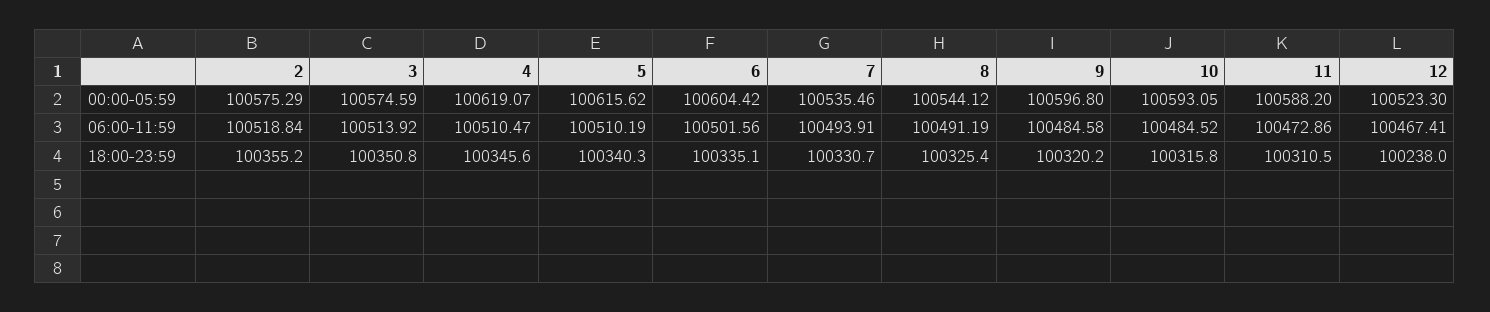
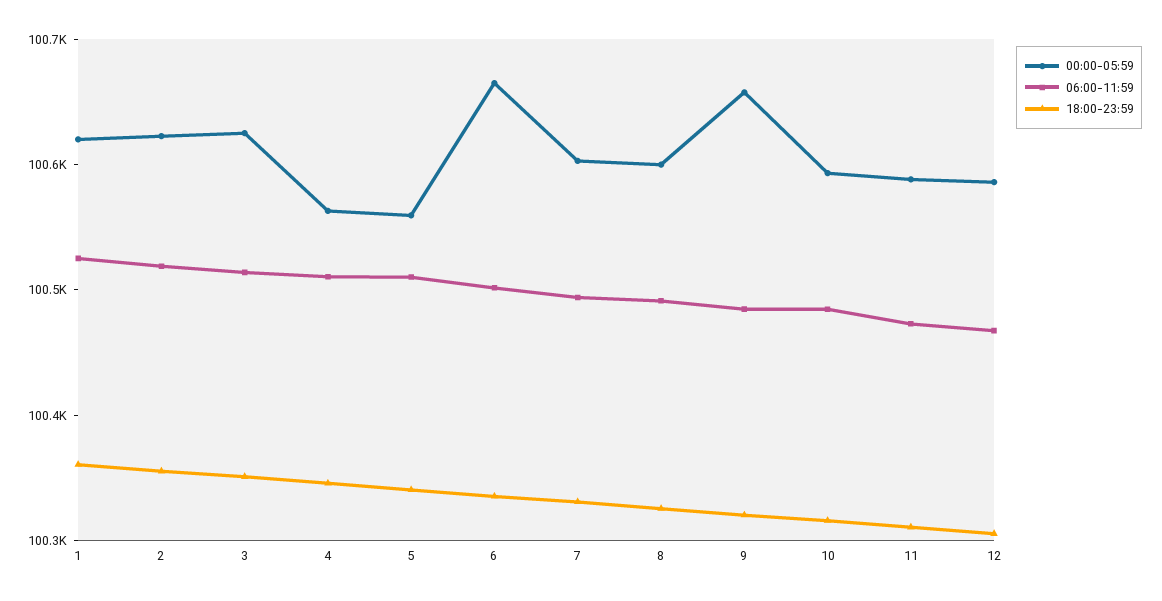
00:00-05:59, 2: 100575.29 -> 100620
00:00-05:59, 3: 100574.59 -> 100620
00:00-05:59, 4: 100619.07 -> 100560
00:00-05:59, 5: 100615.62 -> 100560
00:00-05:59, 6: 100604.42 -> 100660
00:00-05:59, 7: 100535.46 -> 100600
00:00-05:59, 8: 100544.12 -> 100600
00:00-05:59, 9: 100596.8 -> 100660
00:00-05:59, 12: 100523.3 -> 100580
18:00-23:59, 12: 100238 -> 100300
00:00-05:59, 1: none -> 100620
06:00-11:59, 1: none -> 100520
18:00-23:59, 1: none -> 100360

